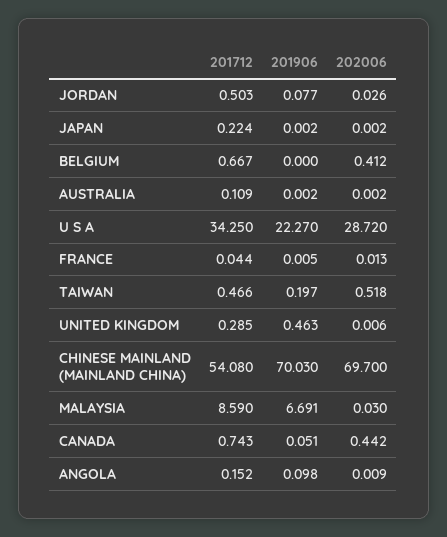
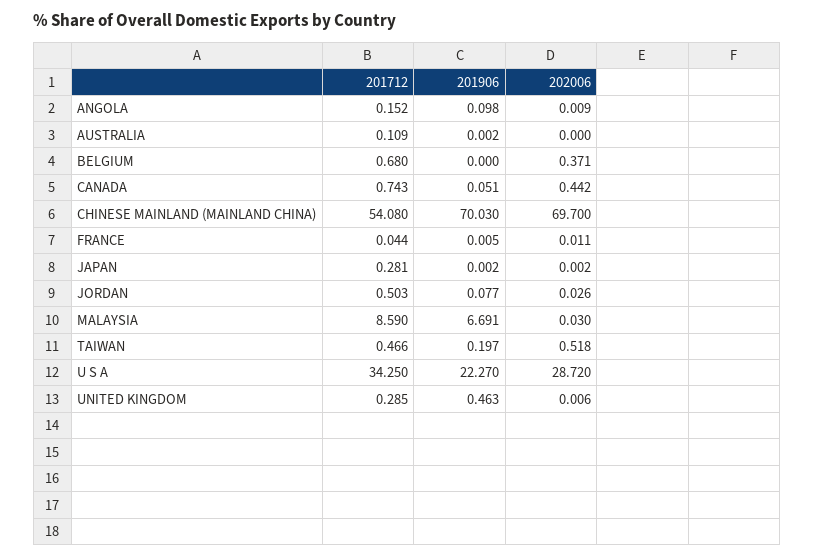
201712, JAPAN: 0.224 -> 0.281
201712, BELGIUM: 0.667 -> 0.68
202006, BELGIUM: 0.412 -> 0.371
202006, AUSTRALIA: 0.002 -> 0
202006, FRANCE: 0.013 -> 0.011

